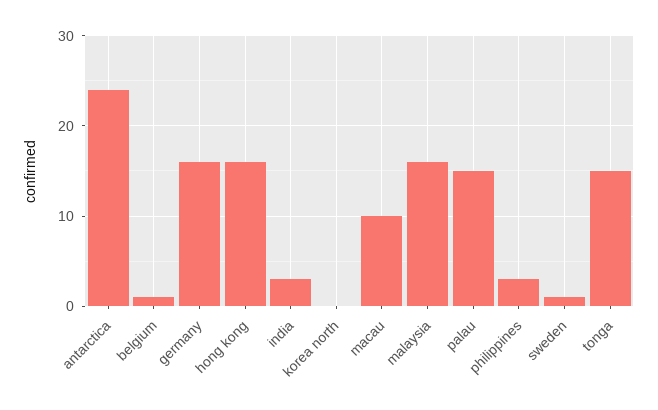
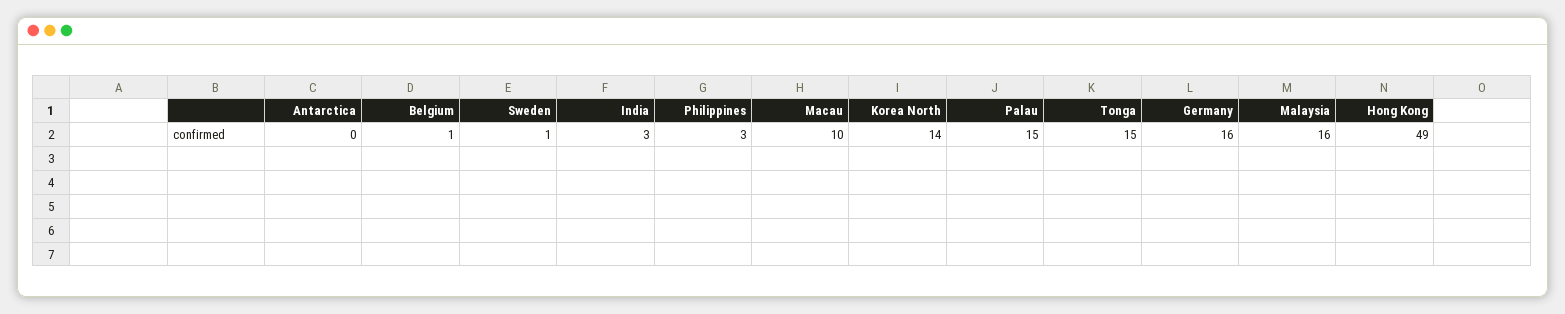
antarctica: 24 -> 0
hong kong: 16 -> 49
korea north: 0 -> 14

